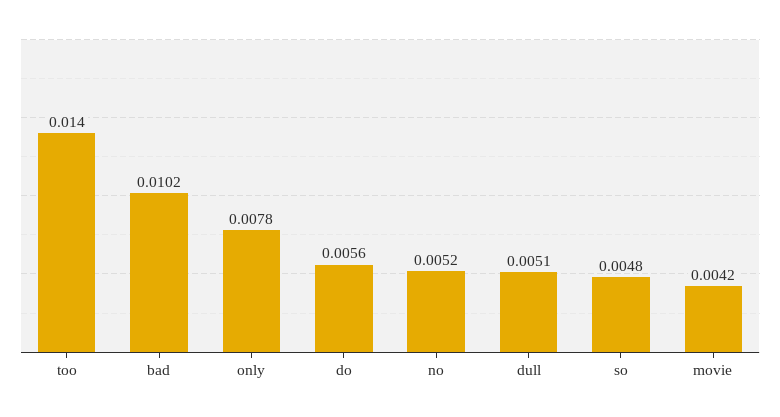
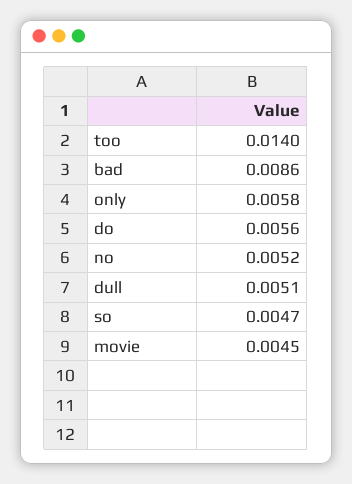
bad: 0.0102 -> 0.0086
only: 0.0078 -> 0.0058
so: 0.0048 -> 0.0047
movie: 0.0042 -> 0.0045

